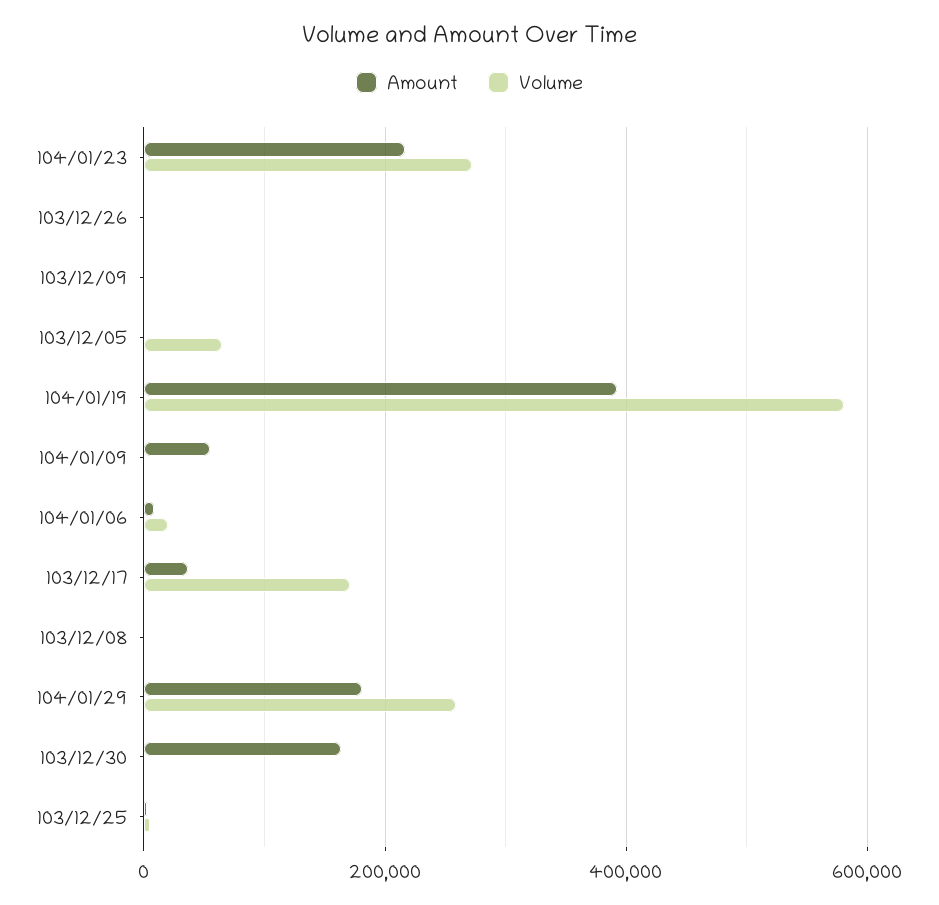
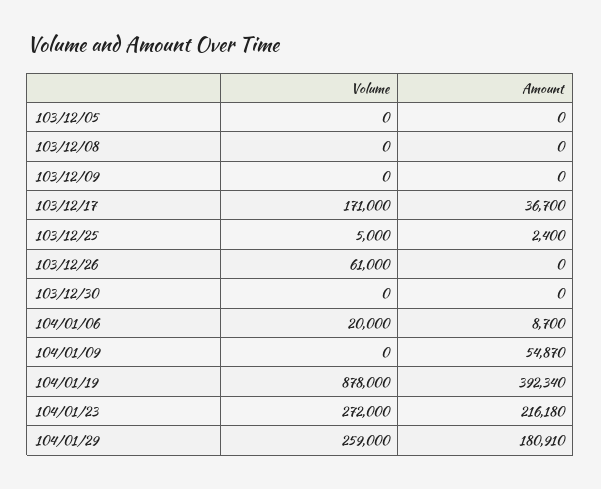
Volume, 103/12/26: 0 -> 61000
Volume, 103/12/05: 60000 -> 0
Volume, 104/01/19: 580000 -> 878000
Amount, 103/12/30: 160000 -> 0

